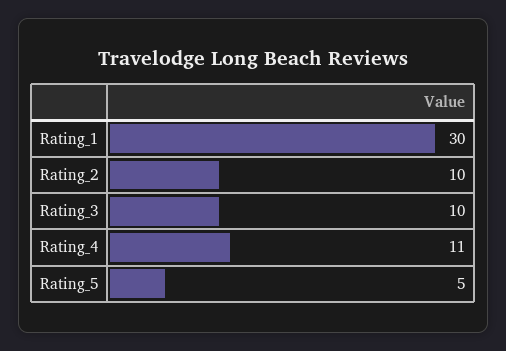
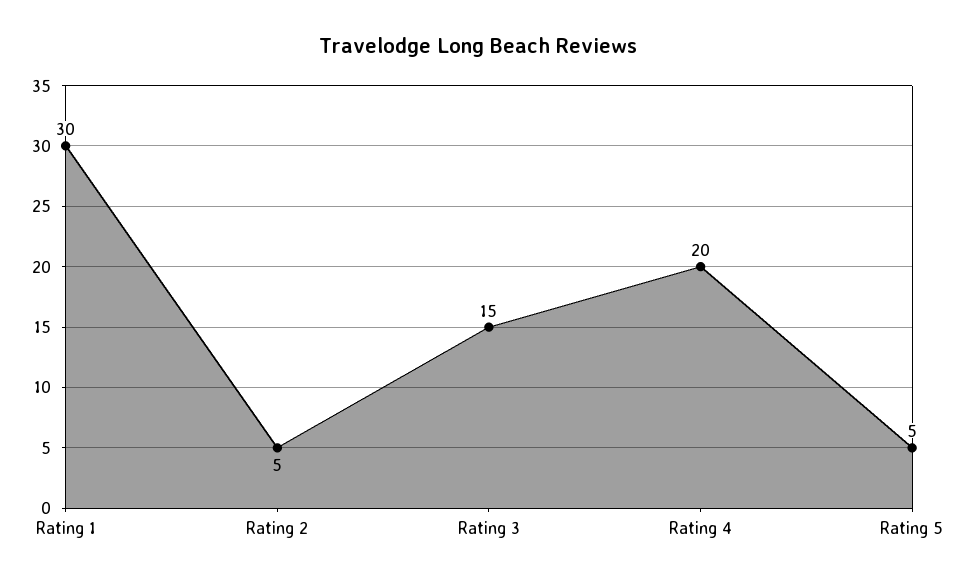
Rating_2: 10 -> 5
Rating_3: 10 -> 15
Rating_4: 11 -> 20

